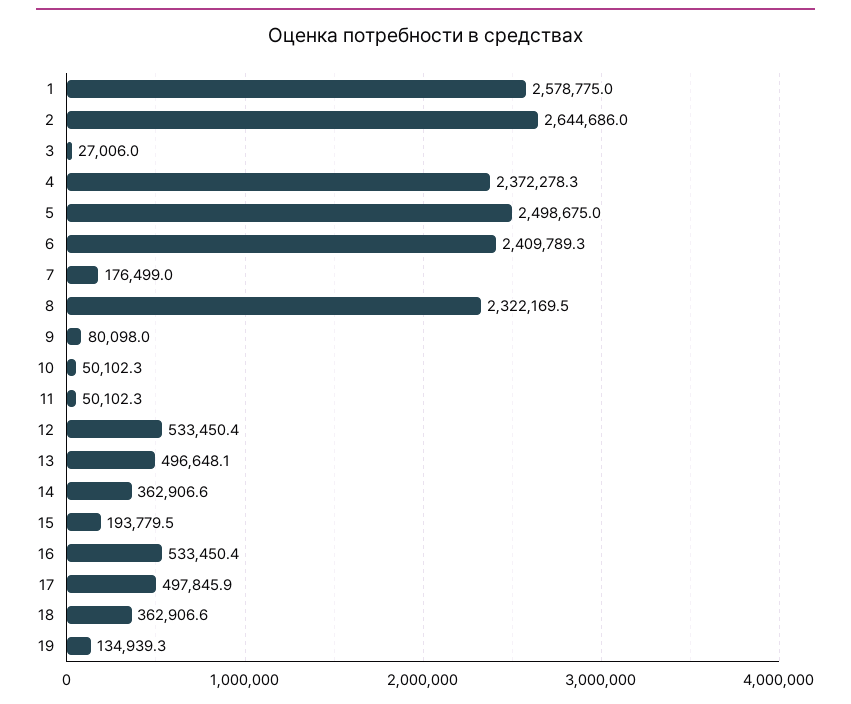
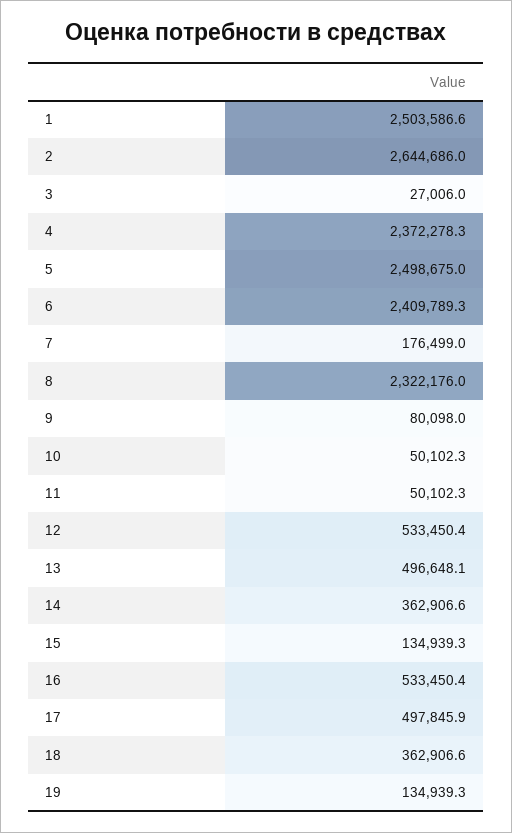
1: 2578775 -> 2503586.6
8: 2322169.5 -> 2322176
15: 193779.5 -> 134939.3

